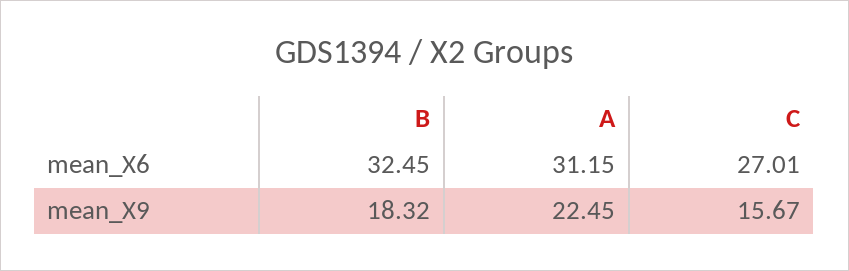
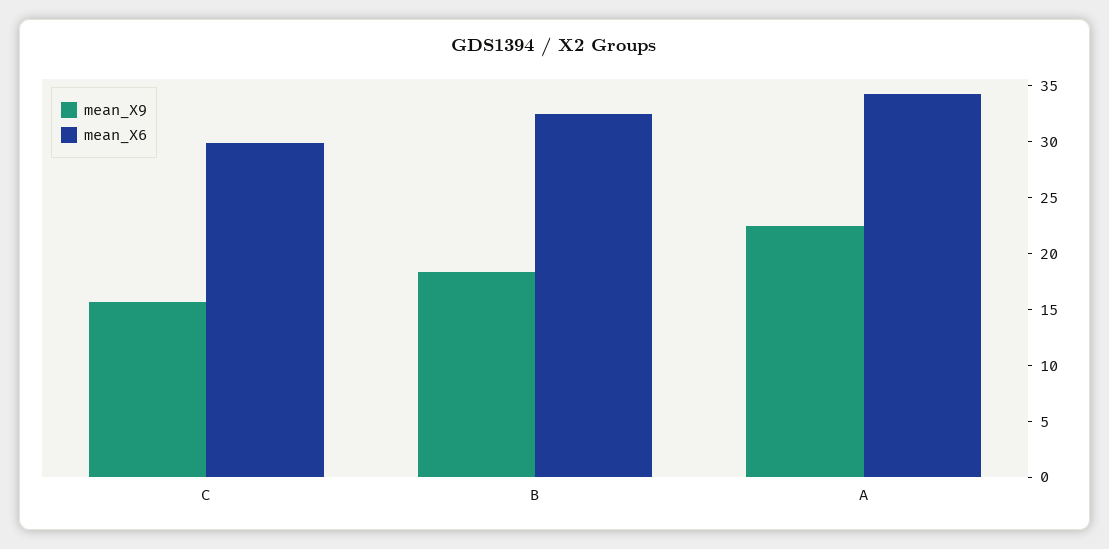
mean_X6, A: 31.15 -> 34
mean_X6, C: 27.01 -> 30

